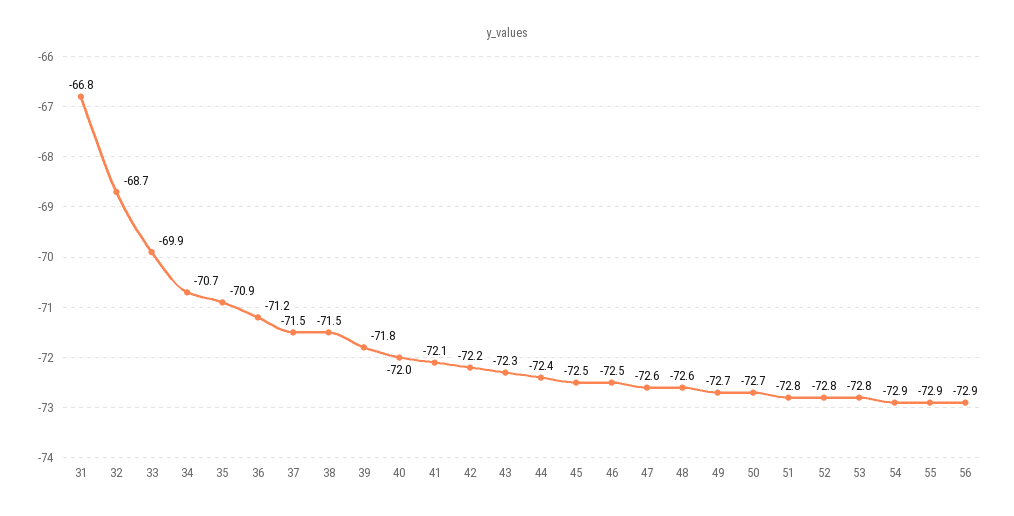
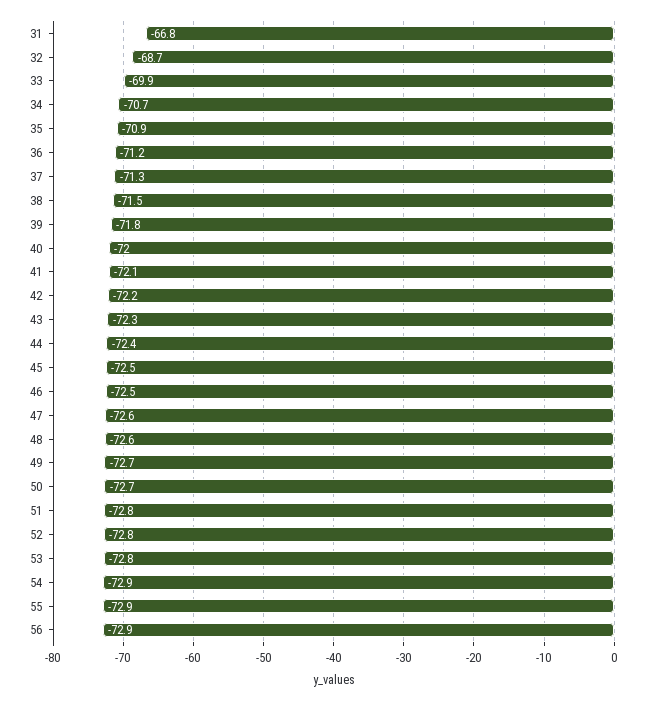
37: -71.5 -> -71.3

